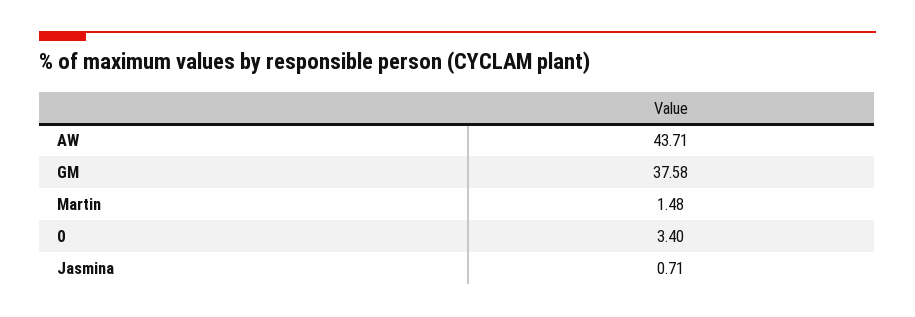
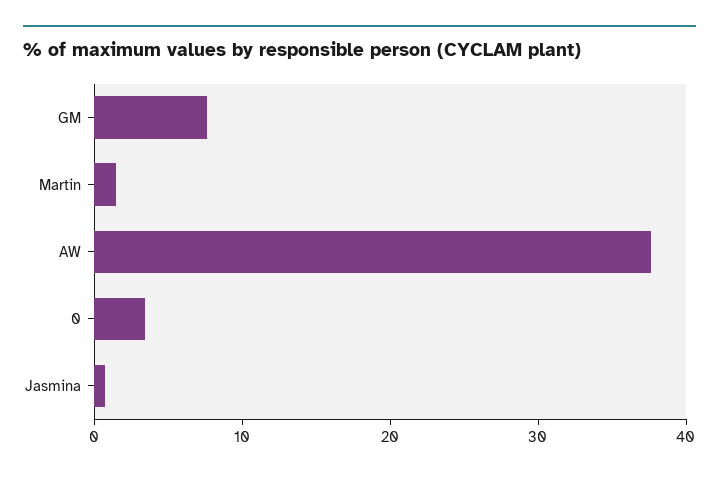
AW: 43.71 -> 38
GM: 37.58 -> 8

